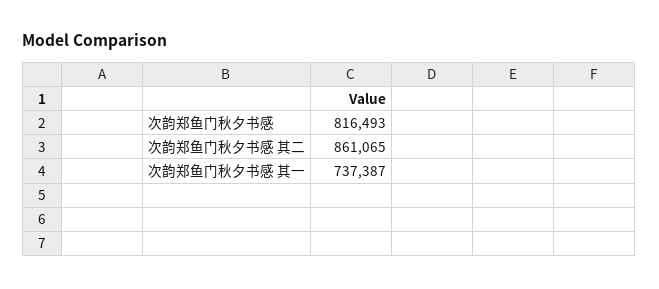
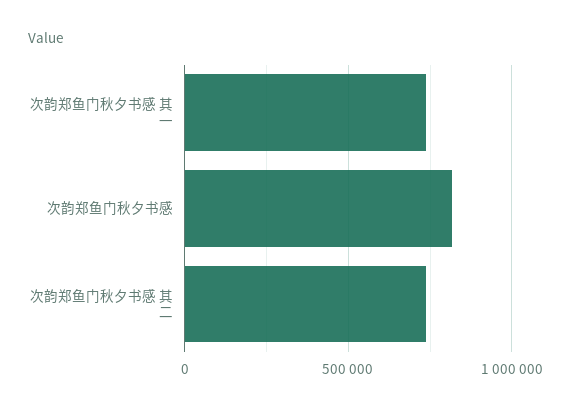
次韵郑鱼门秋夕书感 其二: 861065 -> 750000

